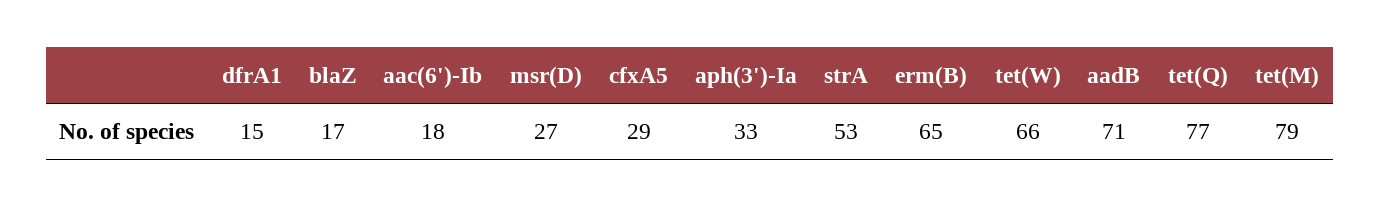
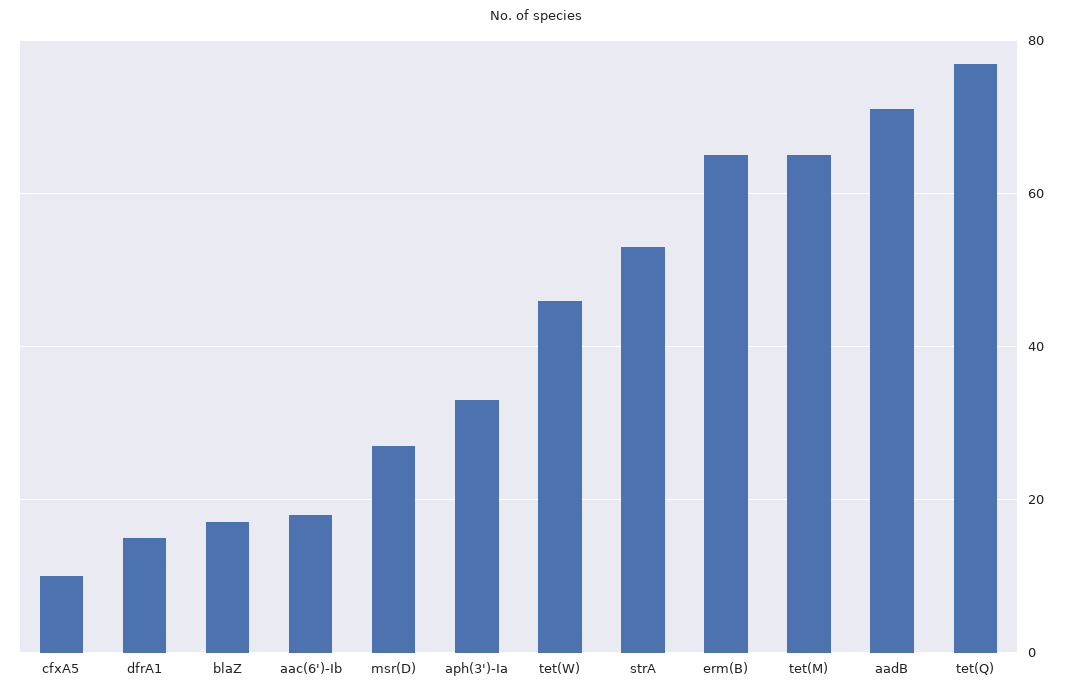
cfxA5: 29 -> 10
tet(W): 66 -> 45
tet(M): 79 -> 65

